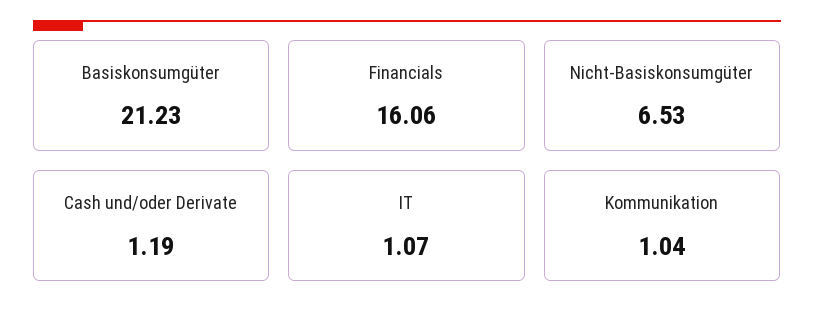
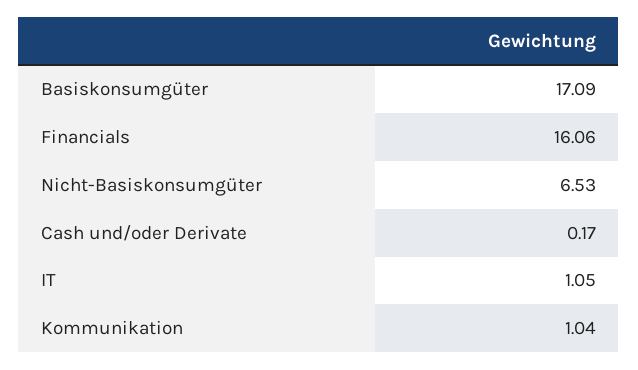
Basiskonsumgüter: 21.23 -> 17.09
Cash und/oder Derivate: 1.19 -> 0.17
IT: 1.07 -> 1.05

